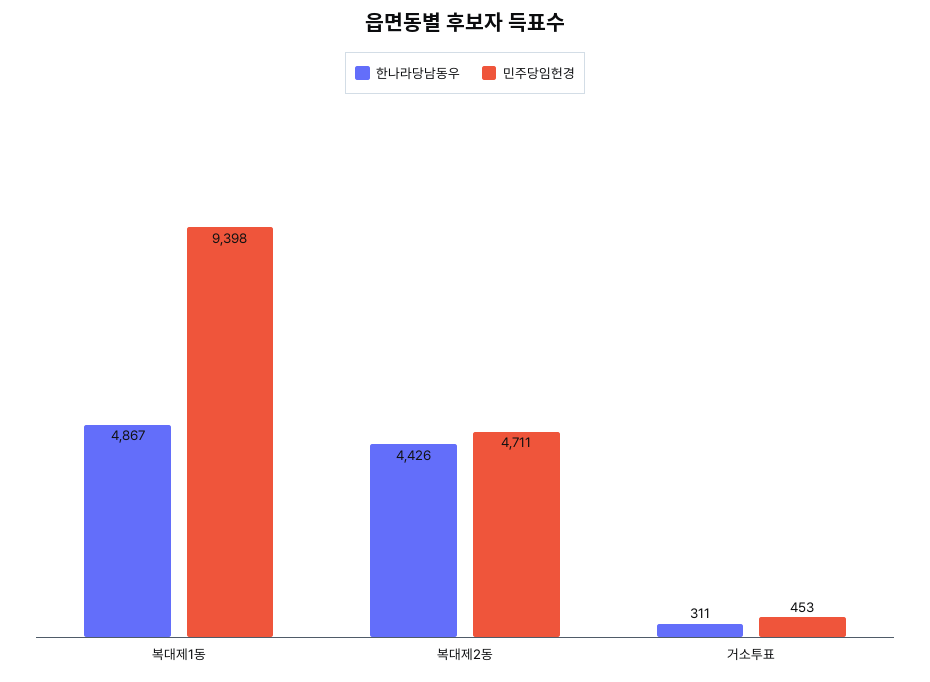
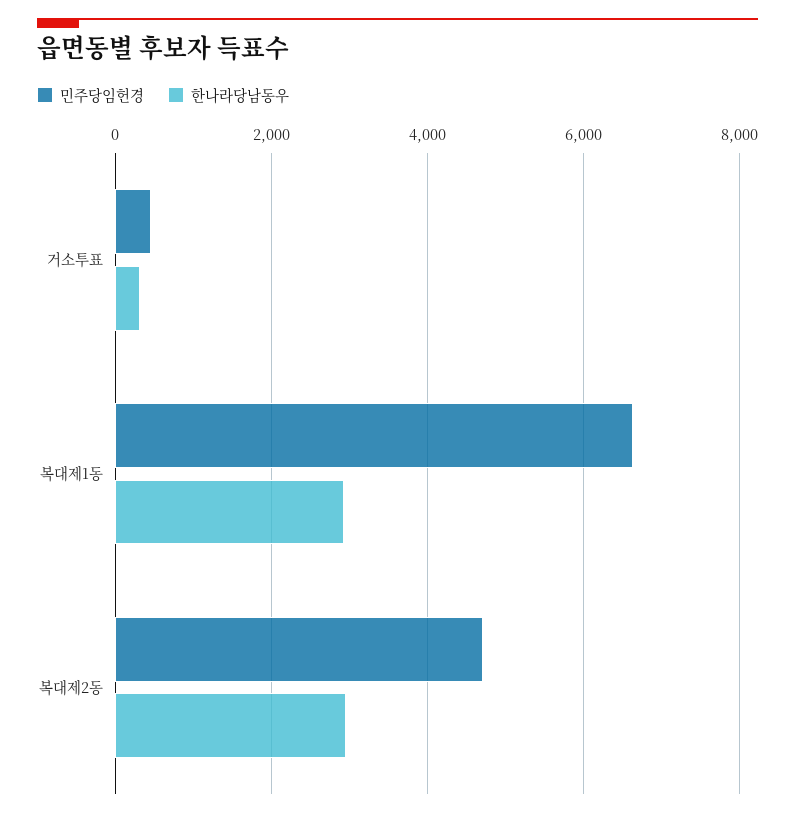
한나라당남동우, 복대제1동: 4867 -> 3000
민주당임헌경, 복대제1동: 9398 -> 6600
한나라당남동우, 복대제2동: 4426 -> 3000

